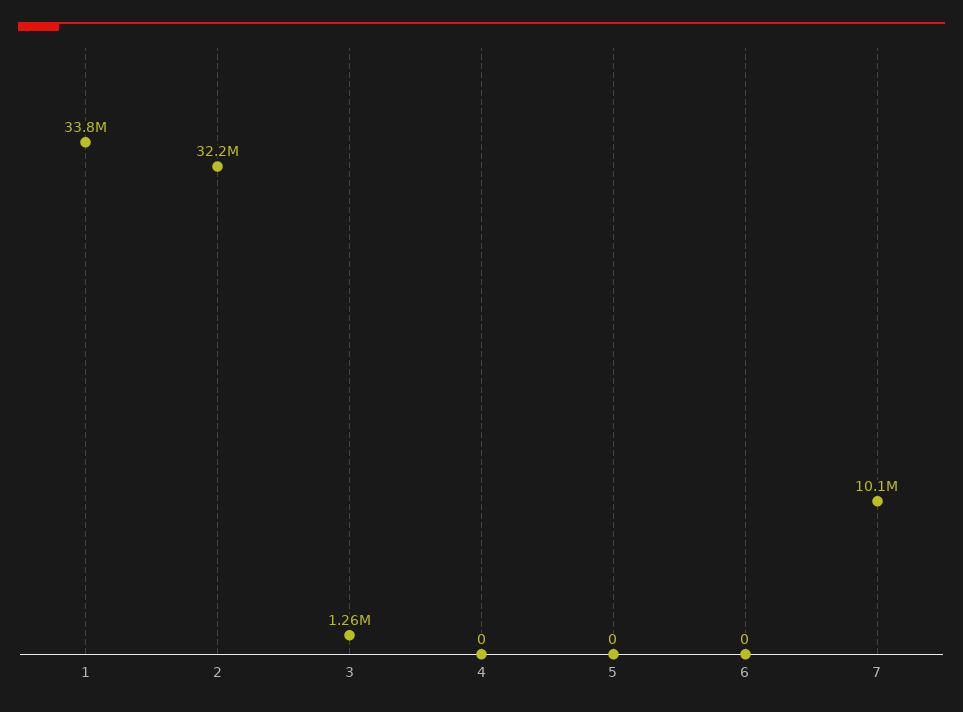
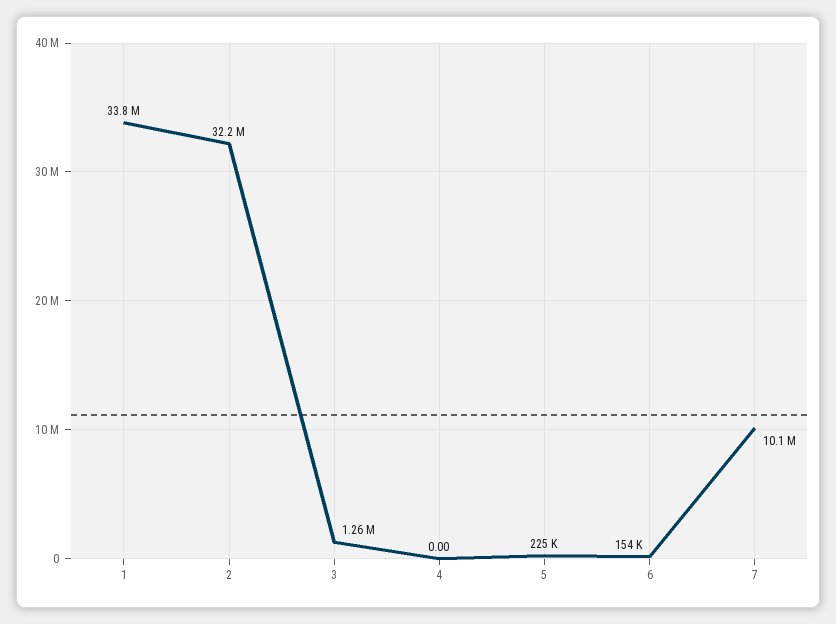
5: 0 -> 225000
6: 0 -> 154000

